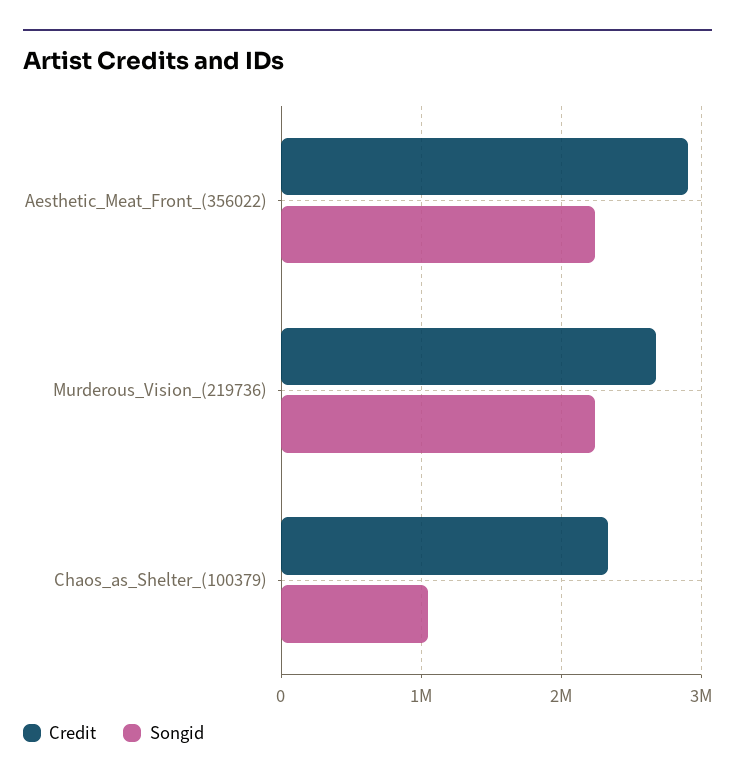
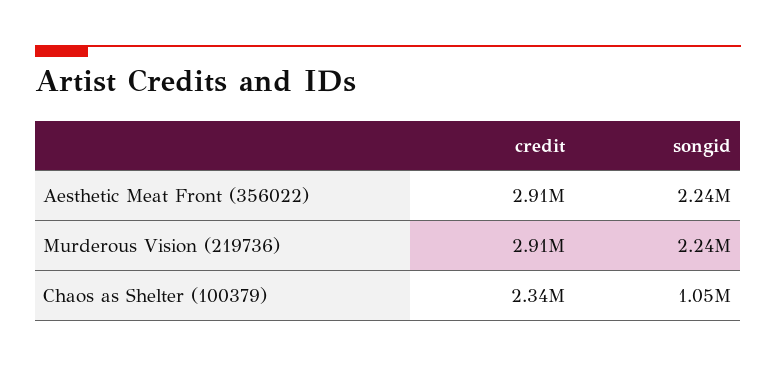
Credit, Murderous_Vision_(219736): 2700000 -> 2910000

